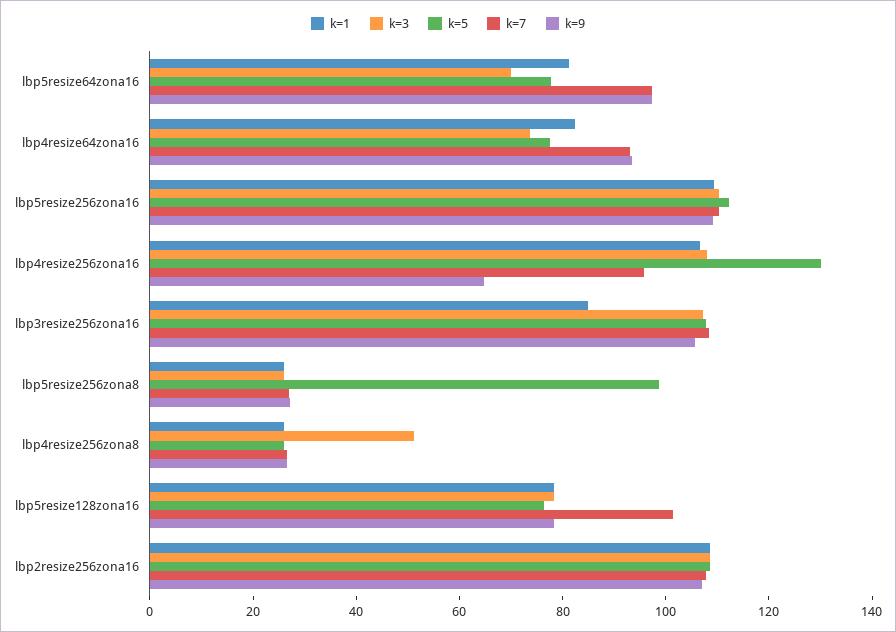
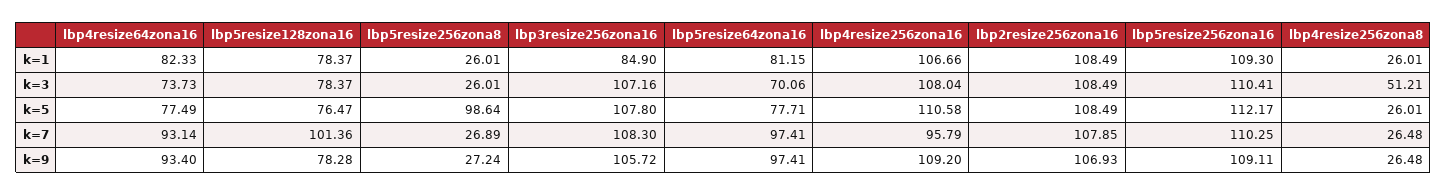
k=5, lbp4resize256zona16: 130 -> 110.58
k=9, lbp4resize256zona16: 65 -> 109.2

